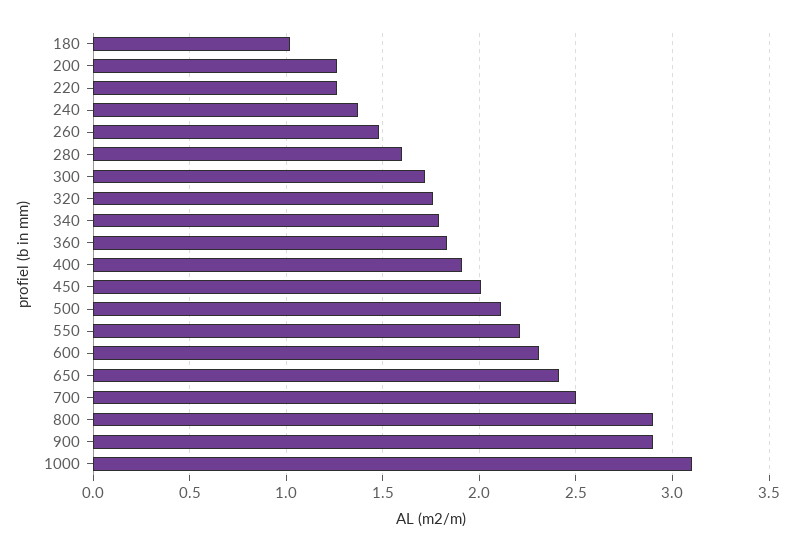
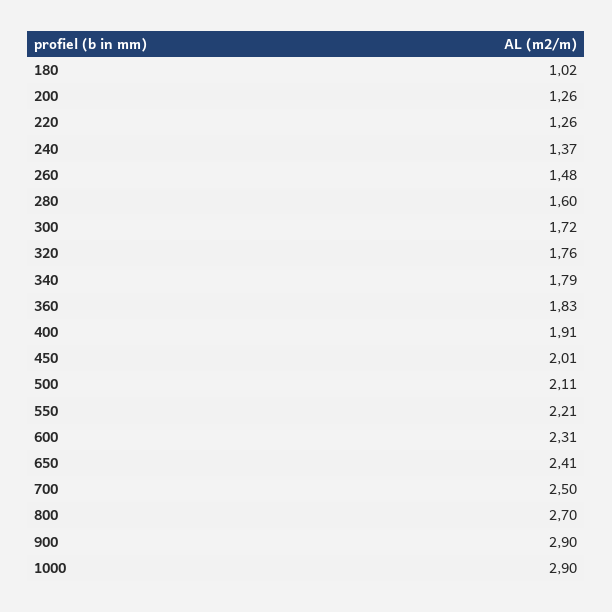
800: 2.9 -> 2.7
1000: 3.1 -> 2.9

